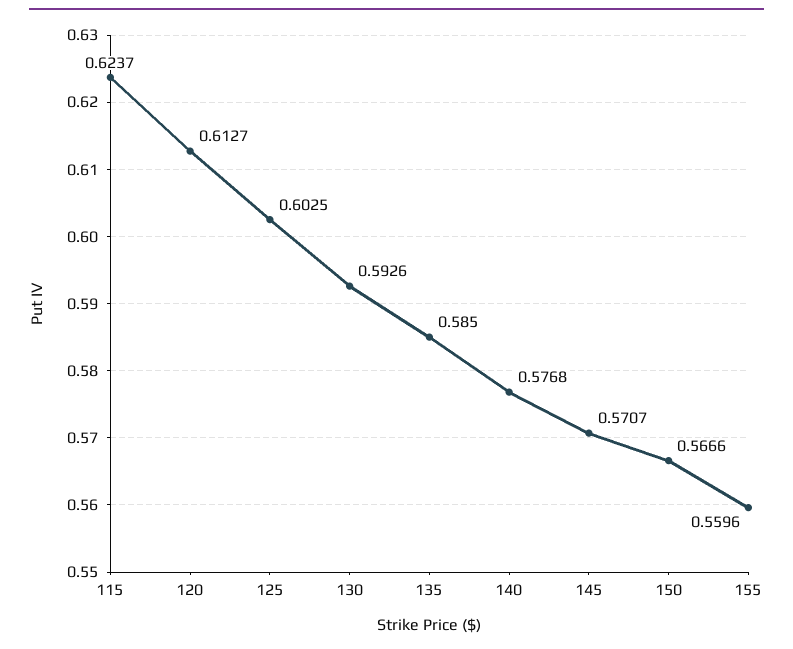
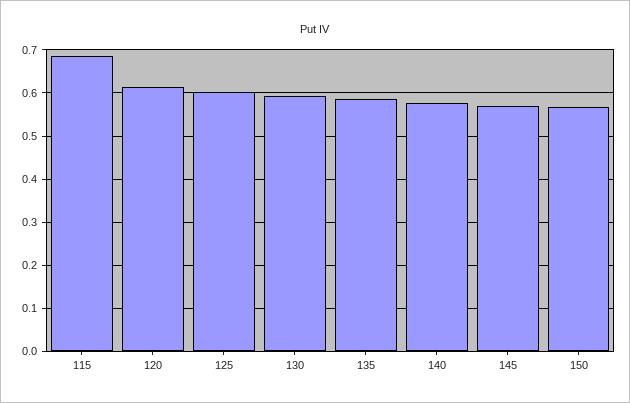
115: 0.6237 -> 0.68
155: 0.5596 -> none

